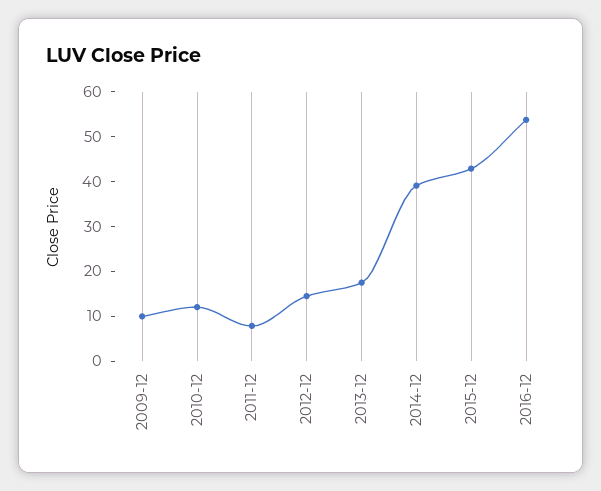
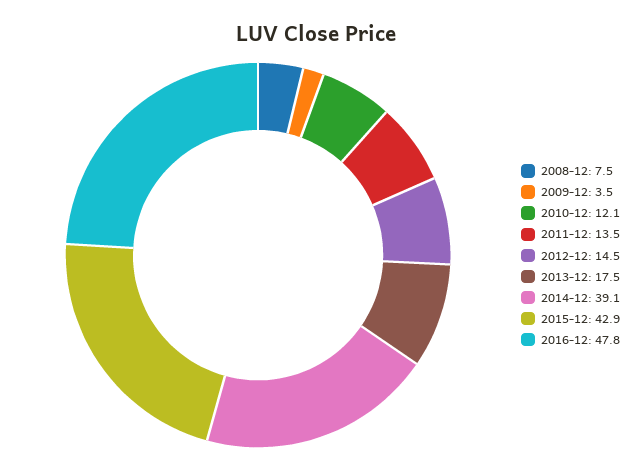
2009-12: 10 -> 3.5
2011-12: 8 -> 13.5
2016-12: 54 -> 47.8
2008-12: none -> 7.5

